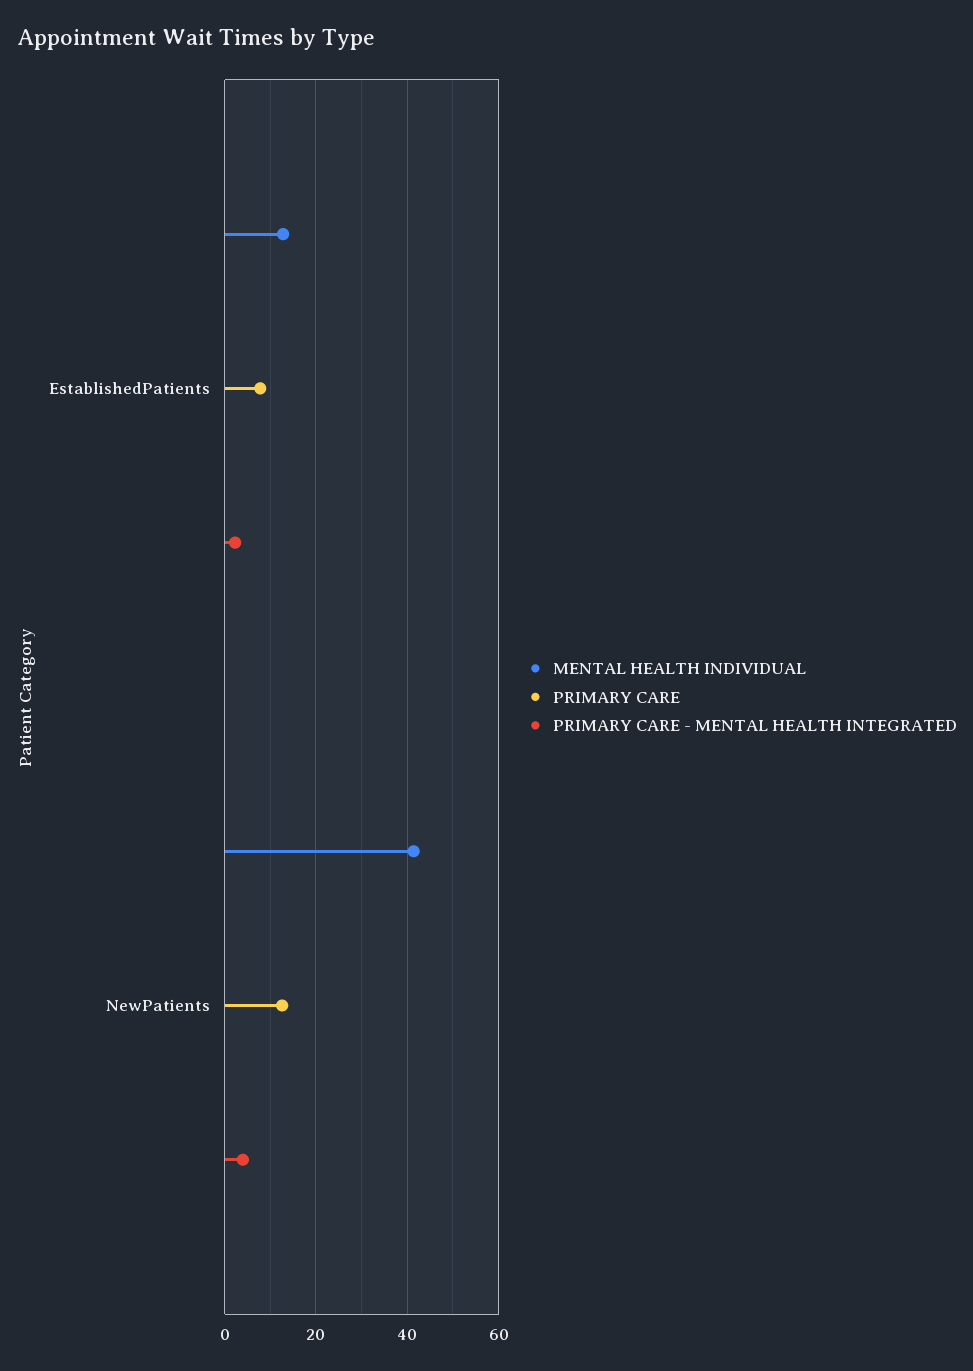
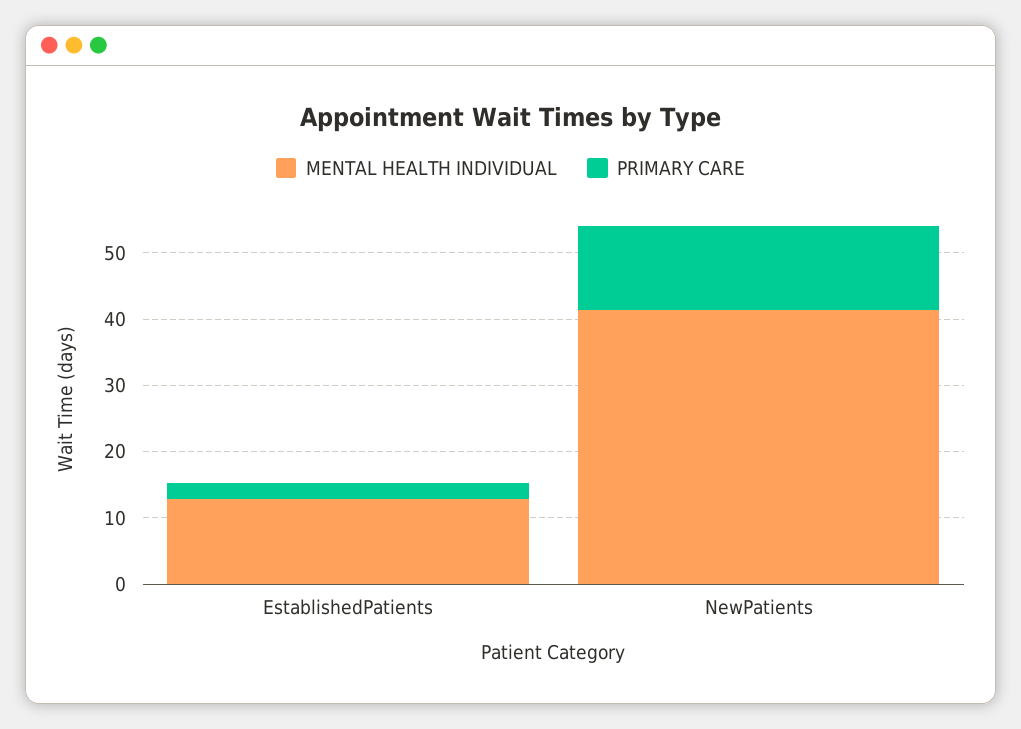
PRIMARY CARE, EstablishedPatients: 8 -> 2
PRIMARY CARE - MENTAL HEALTH INTEGRATED, EstablishedPatients: 2 -> none
PRIMARY CARE - MENTAL HEALTH INTEGRATED, NewPatients: 4 -> none

